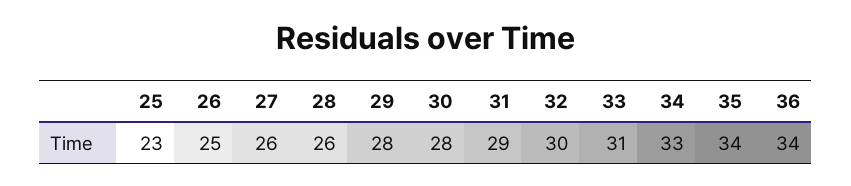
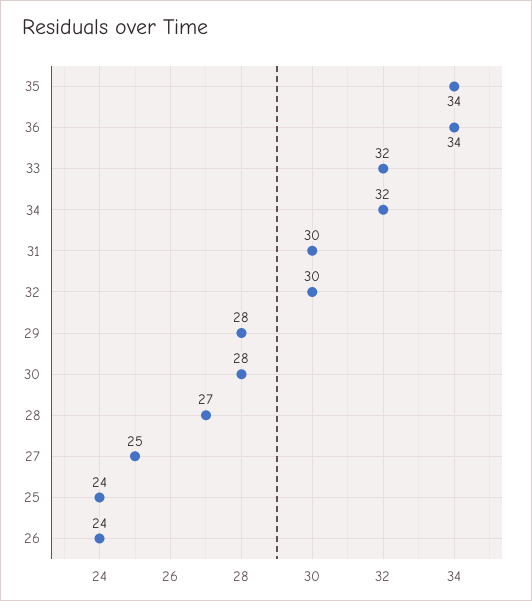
25: 23 -> 24
26: 25 -> 24
27: 26 -> 25
28: 26 -> 27
31: 29 -> 30
33: 31 -> 32
34: 33 -> 32

